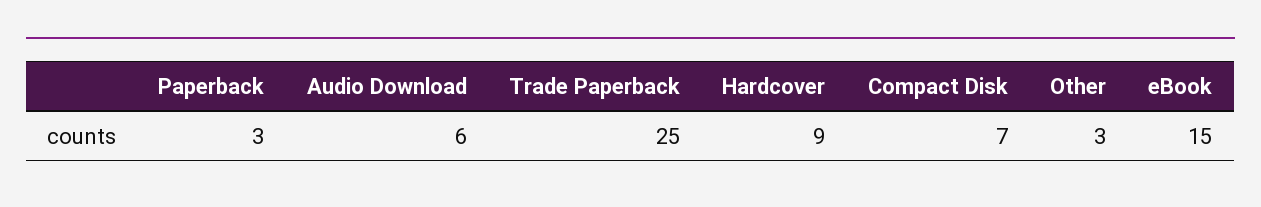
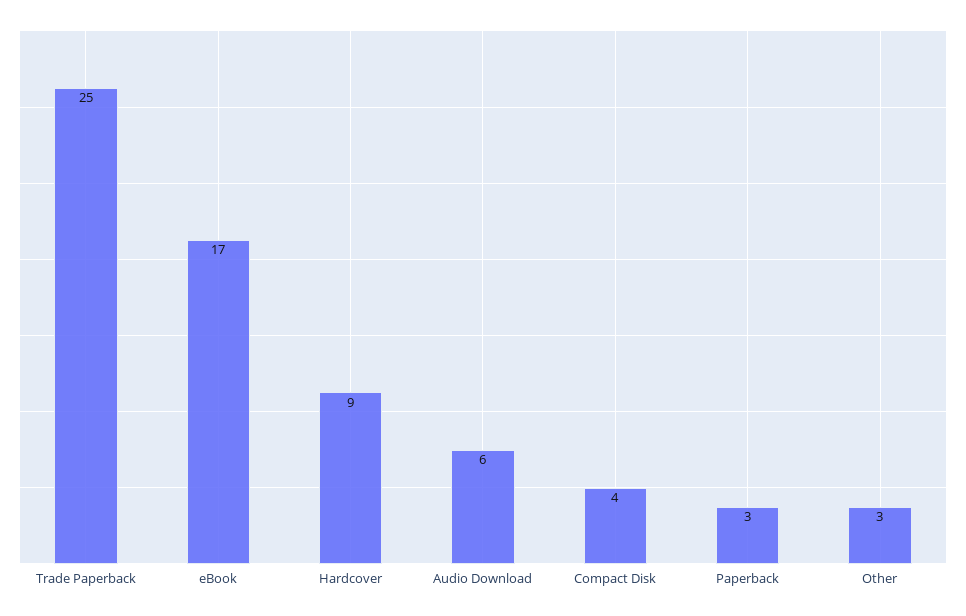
Compact Disk: 7 -> 4
eBook: 15 -> 17

